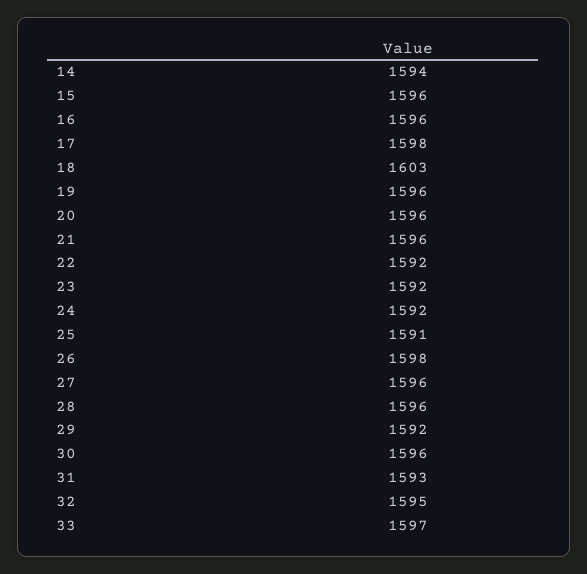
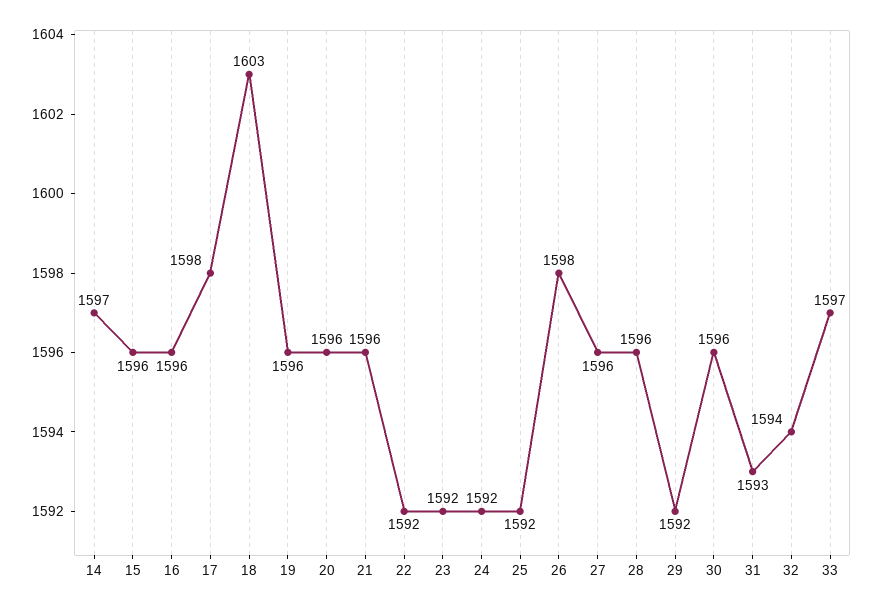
14: 1594 -> 1597
25: 1591 -> 1592
32: 1595 -> 1594

